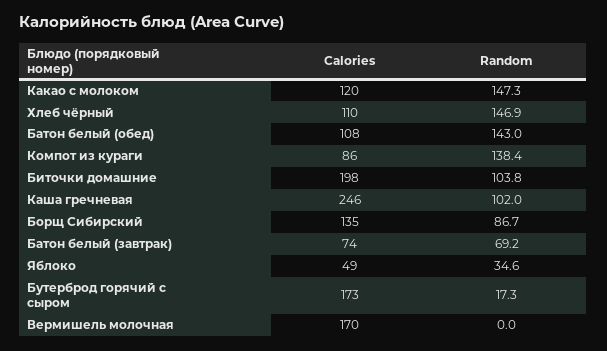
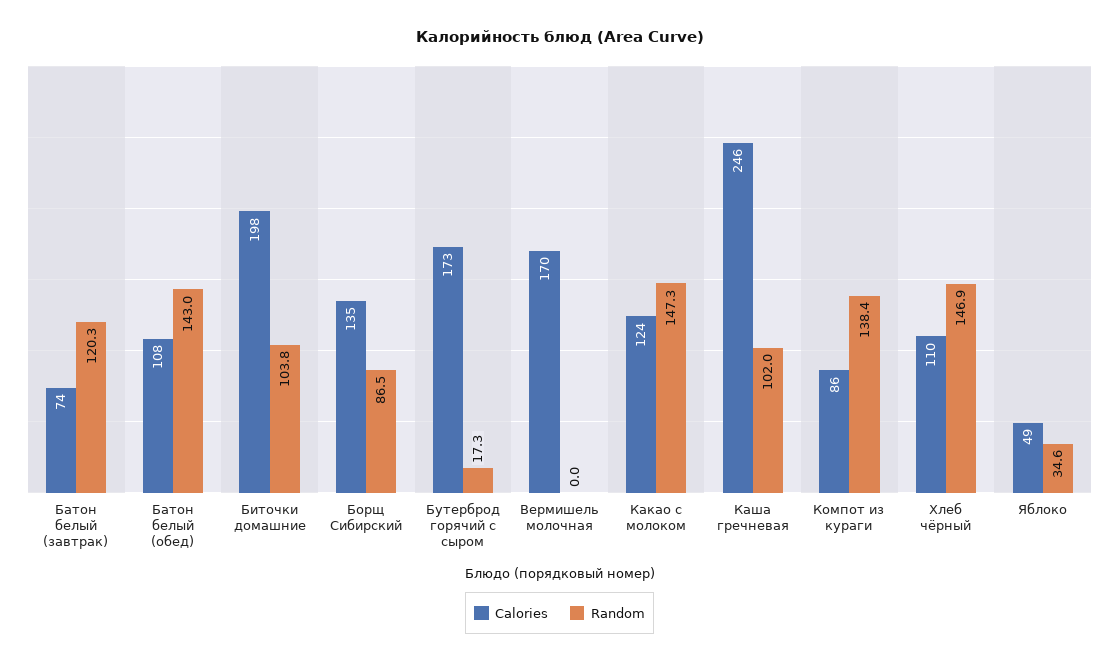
Calories, Какао с молоком: 120 -> 124
Random, Борщ Сибирский: 86.7 -> 86.5
Random, Батон белый (завтрак): 69.2 -> 120.3

